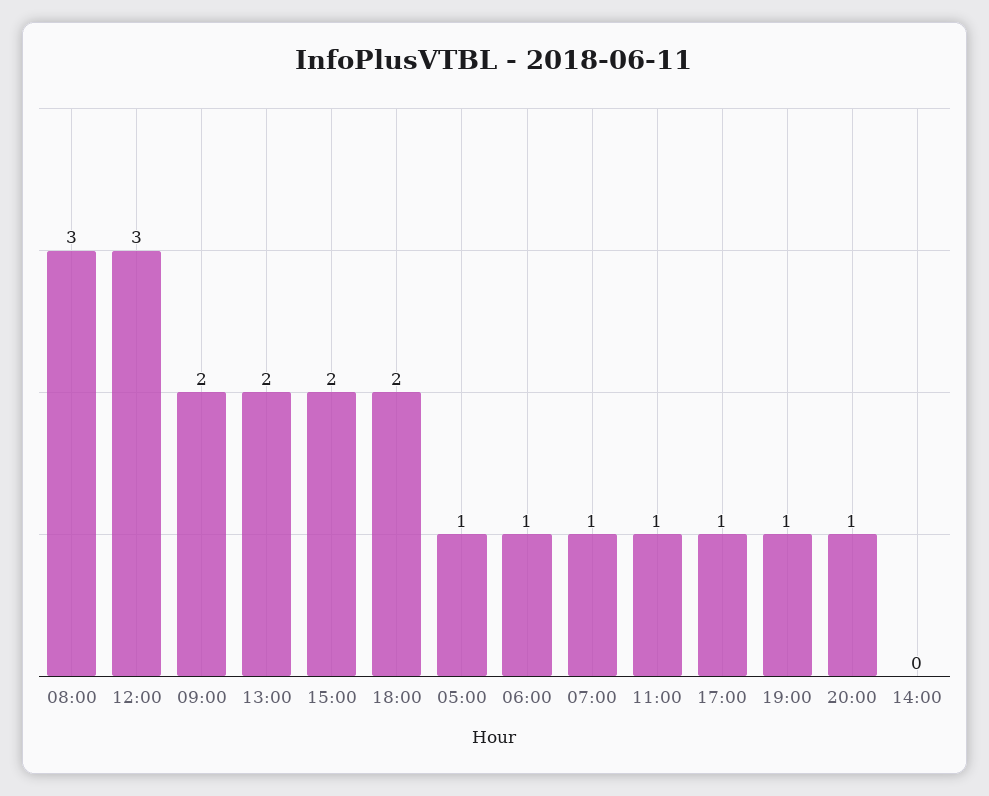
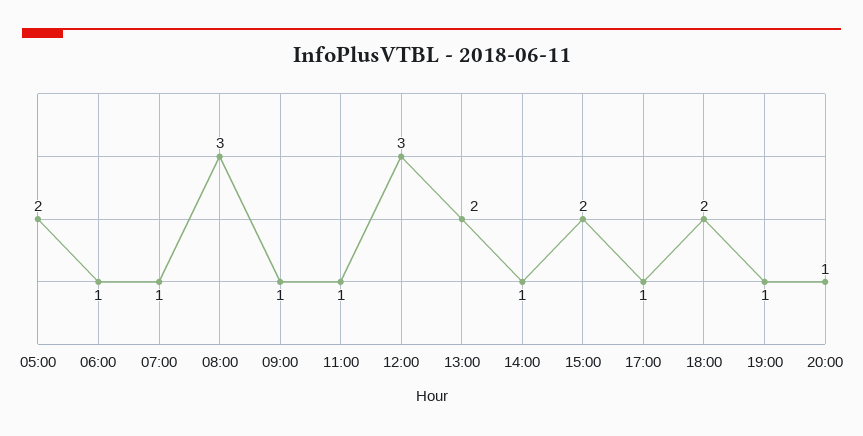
09:00: 2 -> 1
05:00: 1 -> 2
14:00: 0 -> 1

